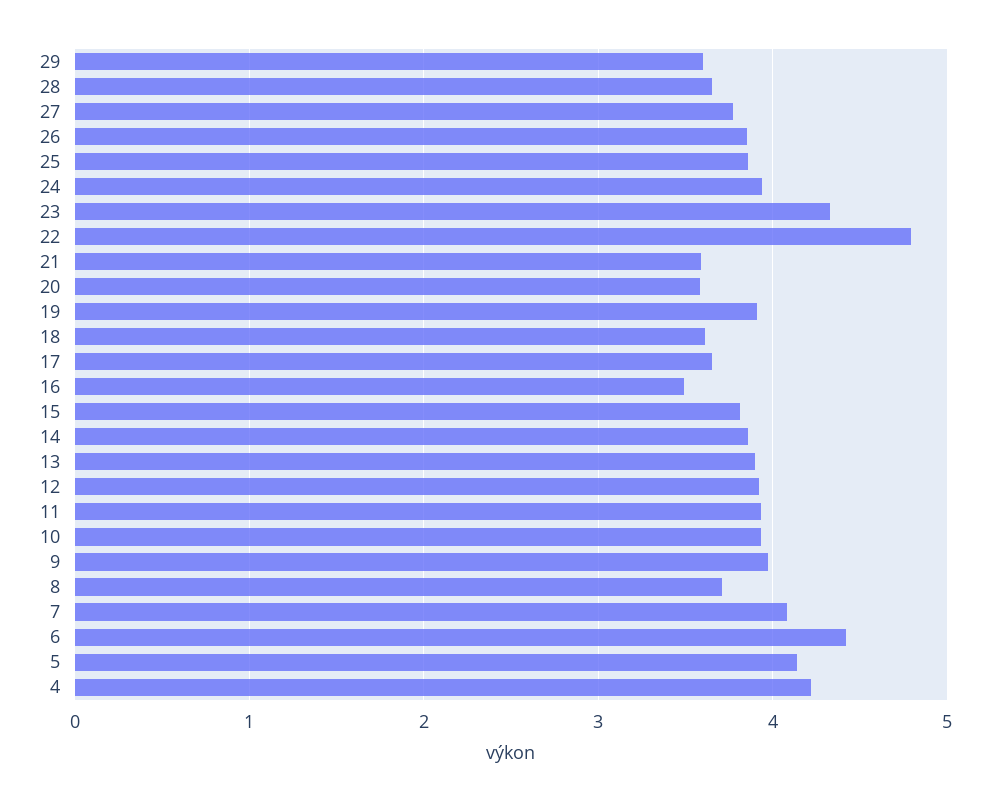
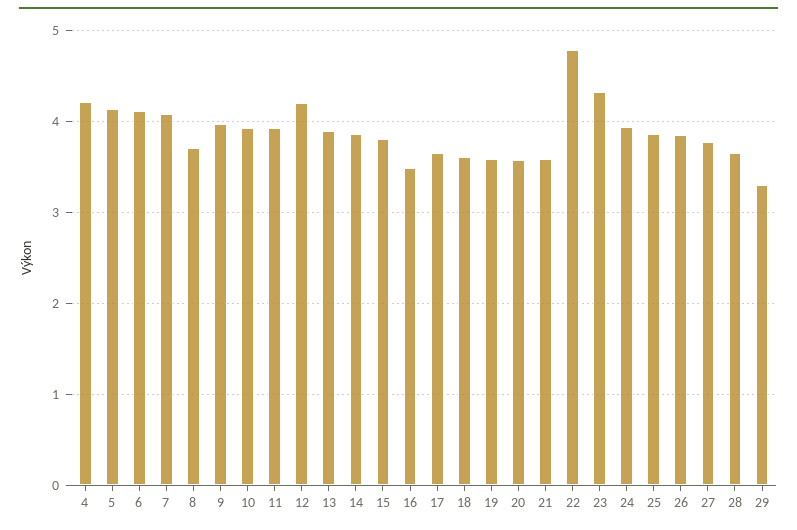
29: 3.6 -> 3.3
19: 3.9 -> 3.6
12: 3.9 -> 4.2
6: 4.4 -> 4.1

